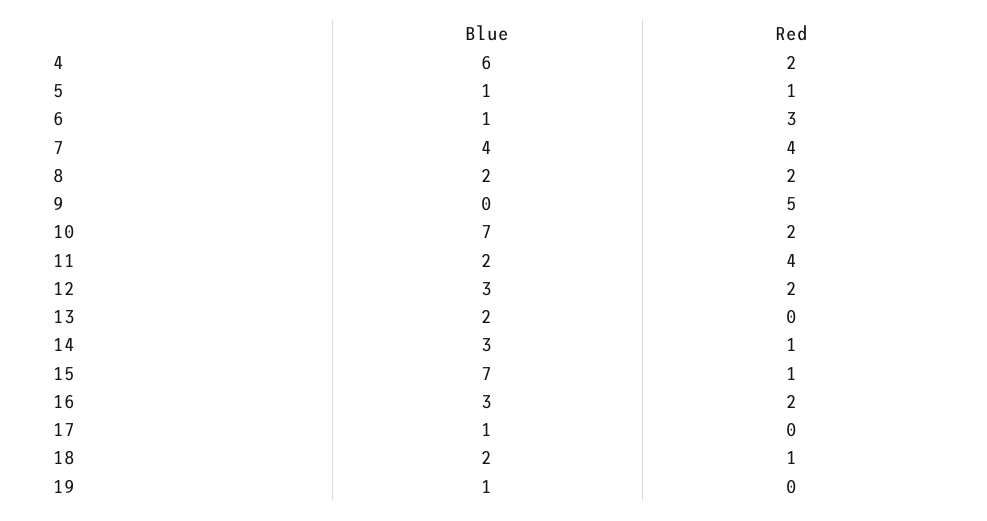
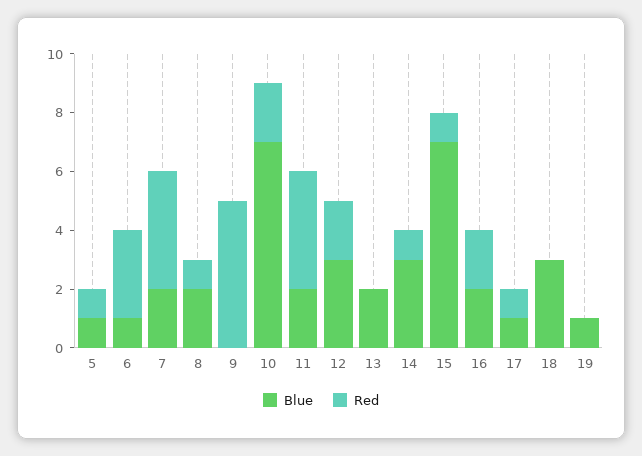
Blue, 4: 6 -> none
Red, 4: 2 -> none
Blue, 7: 4 -> 2
Red, 8: 2 -> 1
Blue, 16: 3 -> 2
Red, 17: 0 -> 1
Blue, 18: 2 -> 3
Red, 18: 1 -> 0

